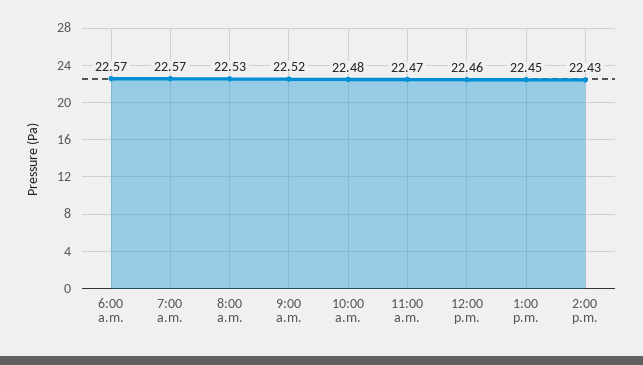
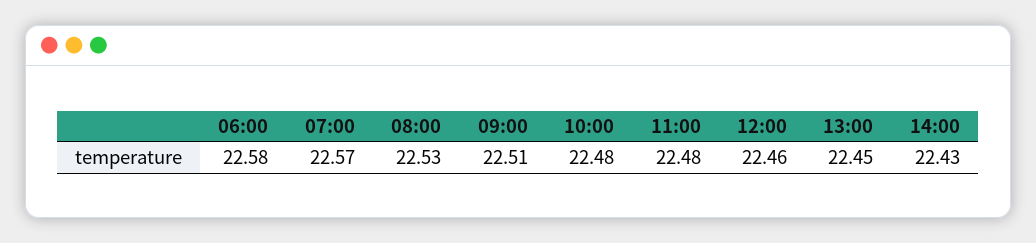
6:00 a.m.: 22.57 -> 22.58
9:00 a.m.: 22.52 -> 22.51
11:00 a.m.: 22.47 -> 22.48

